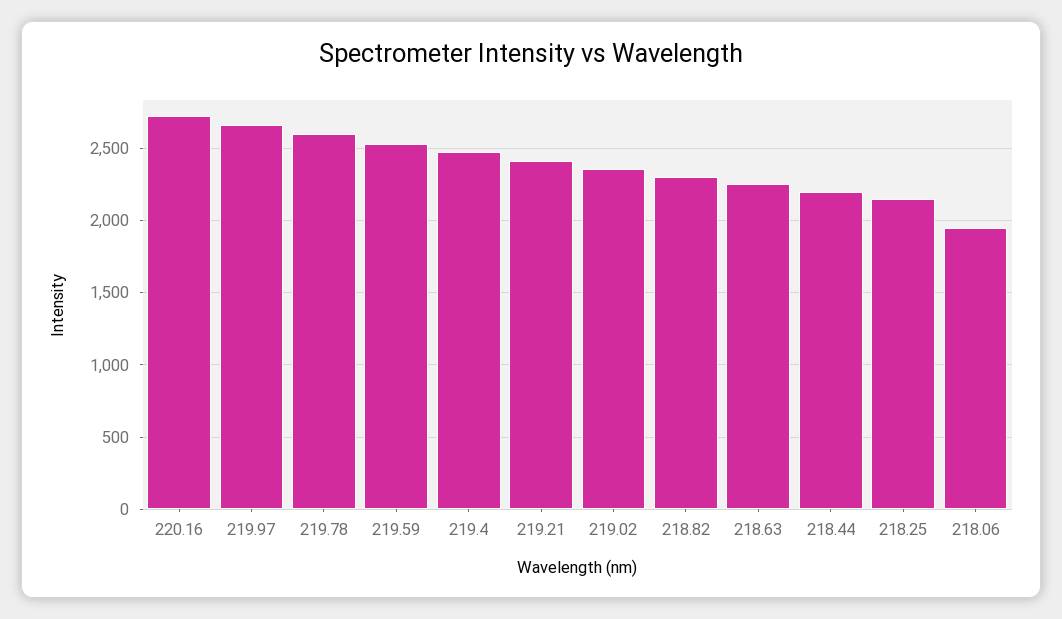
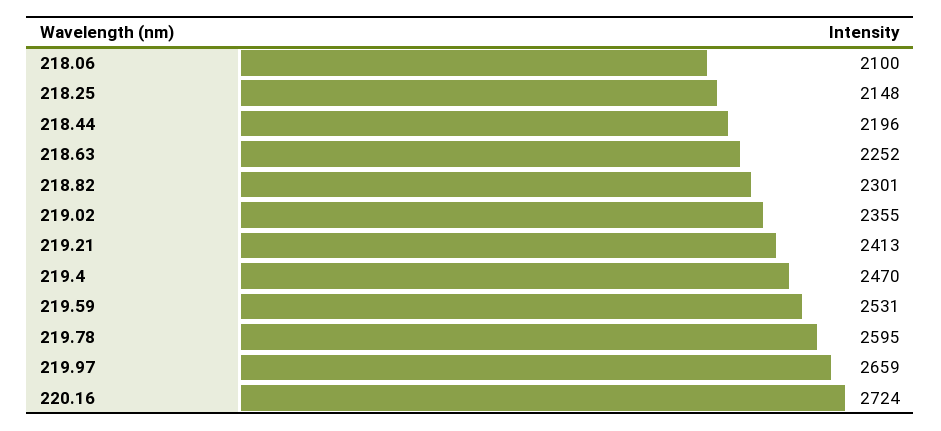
218.06: 1950 -> 2100

